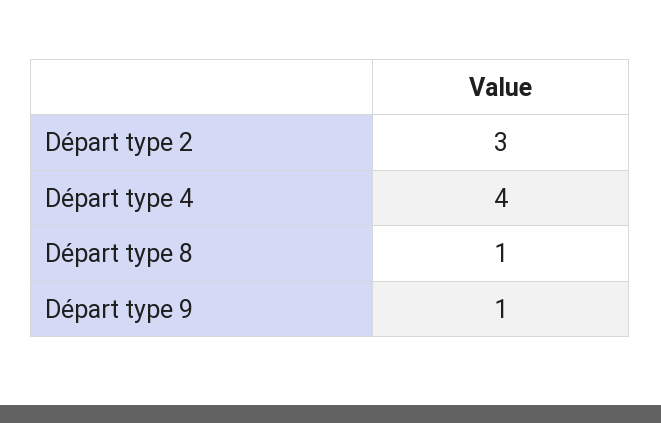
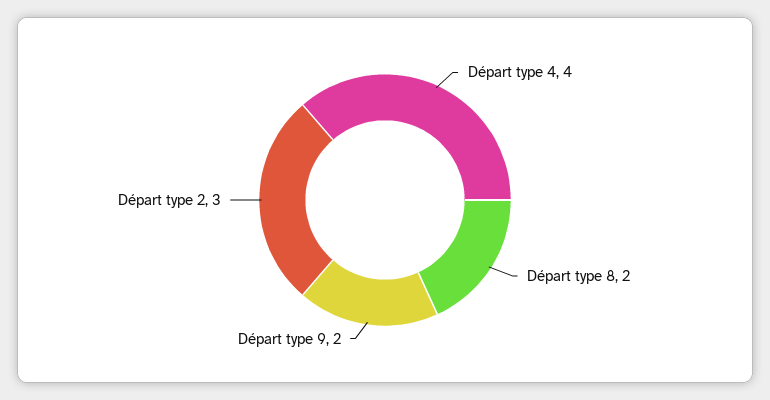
Départ type 8: 1 -> 2
Départ type 9: 1 -> 2

